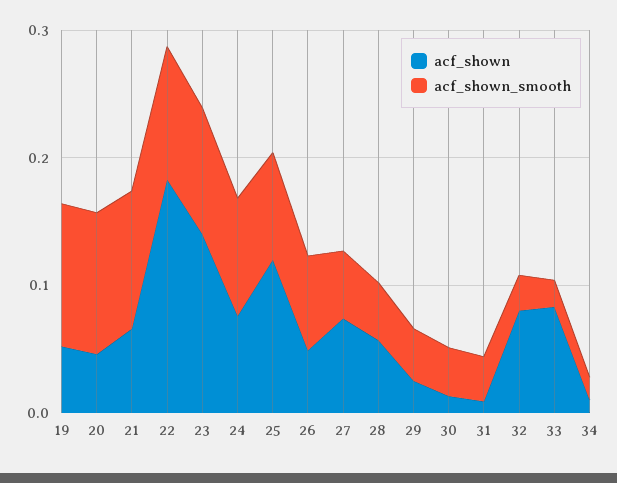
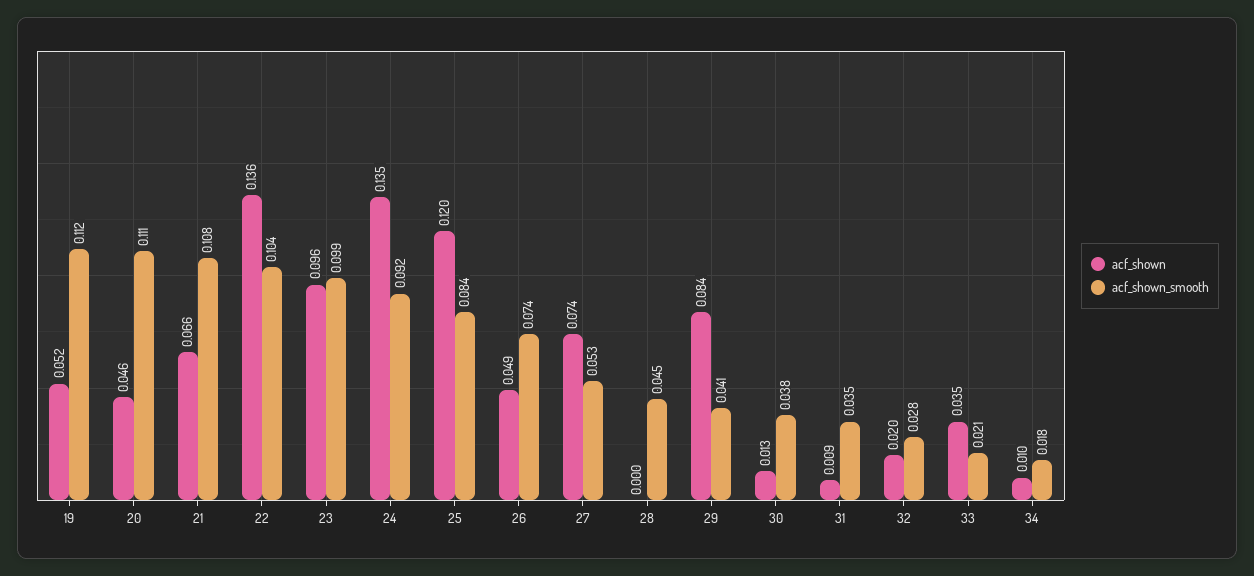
acf_shown, 22: 0.18 -> 0.136
acf_shown, 23: 0.14 -> 0.096
acf_shown, 24: 0.08 -> 0.135
acf_shown, 28: 0.06 -> 0
acf_shown, 29: 0.02 -> 0.084
acf_shown, 32: 0.08 -> 0.02
acf_shown, 33: 0.08 -> 0.035

